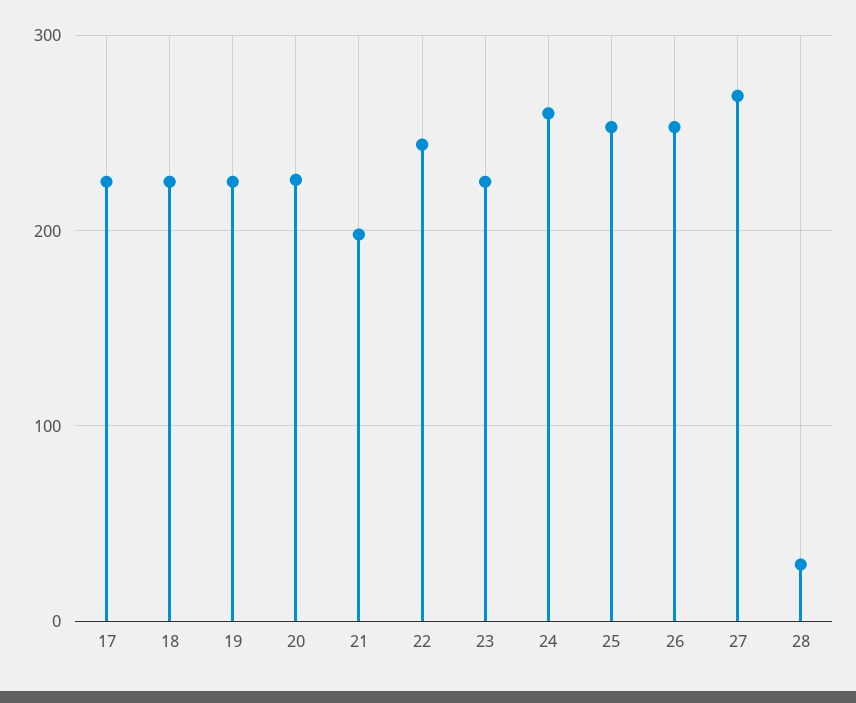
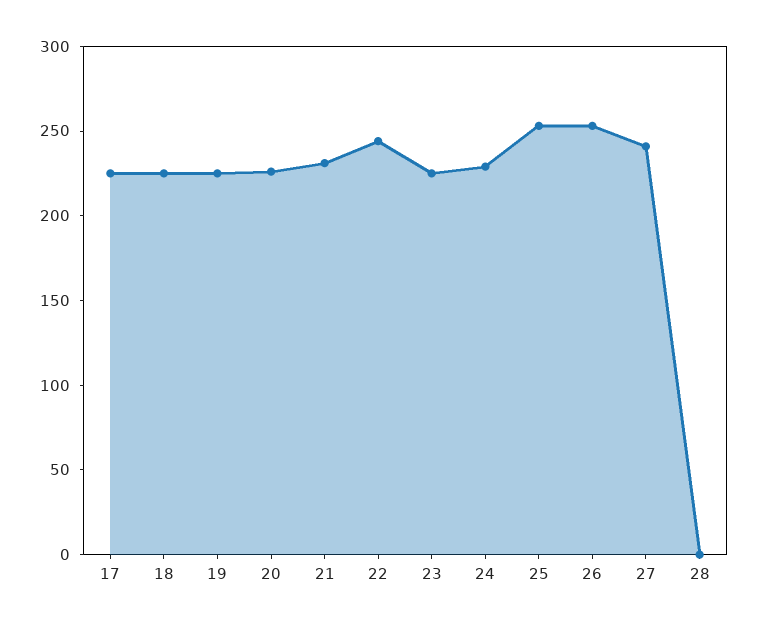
21: 200 -> 230
24: 260 -> 230
27: 270 -> 240
28: 30 -> 0

